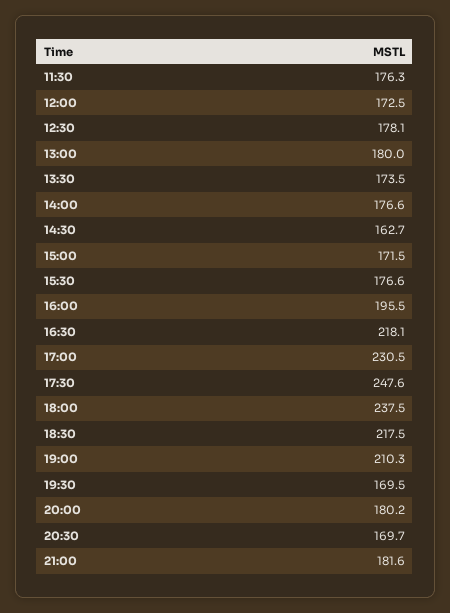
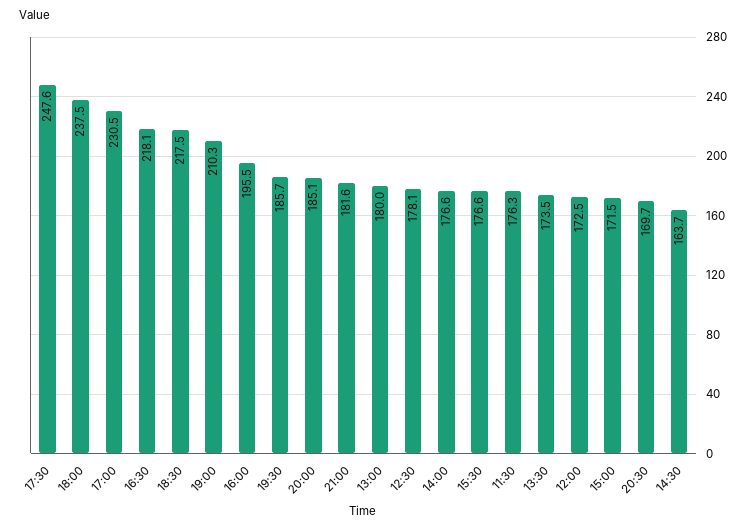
14:30: 162.7 -> 163.7
19:30: 169.5 -> 185.7
20:00: 180.2 -> 185.1

